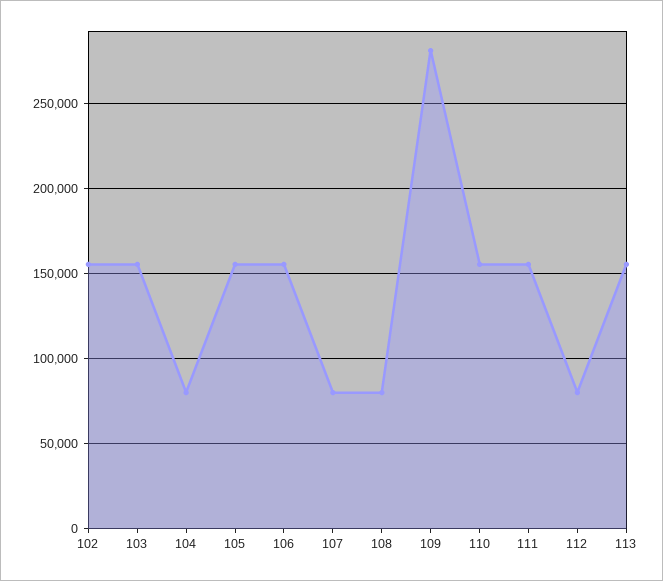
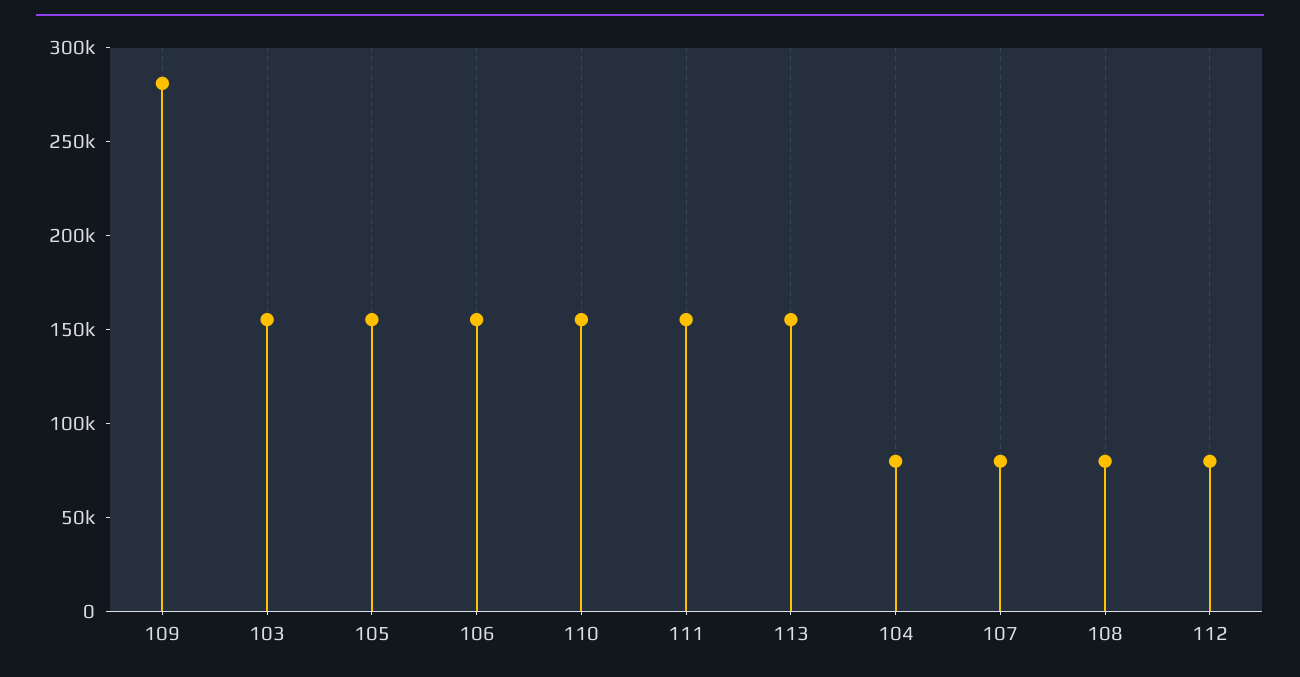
102: 155000 -> none

